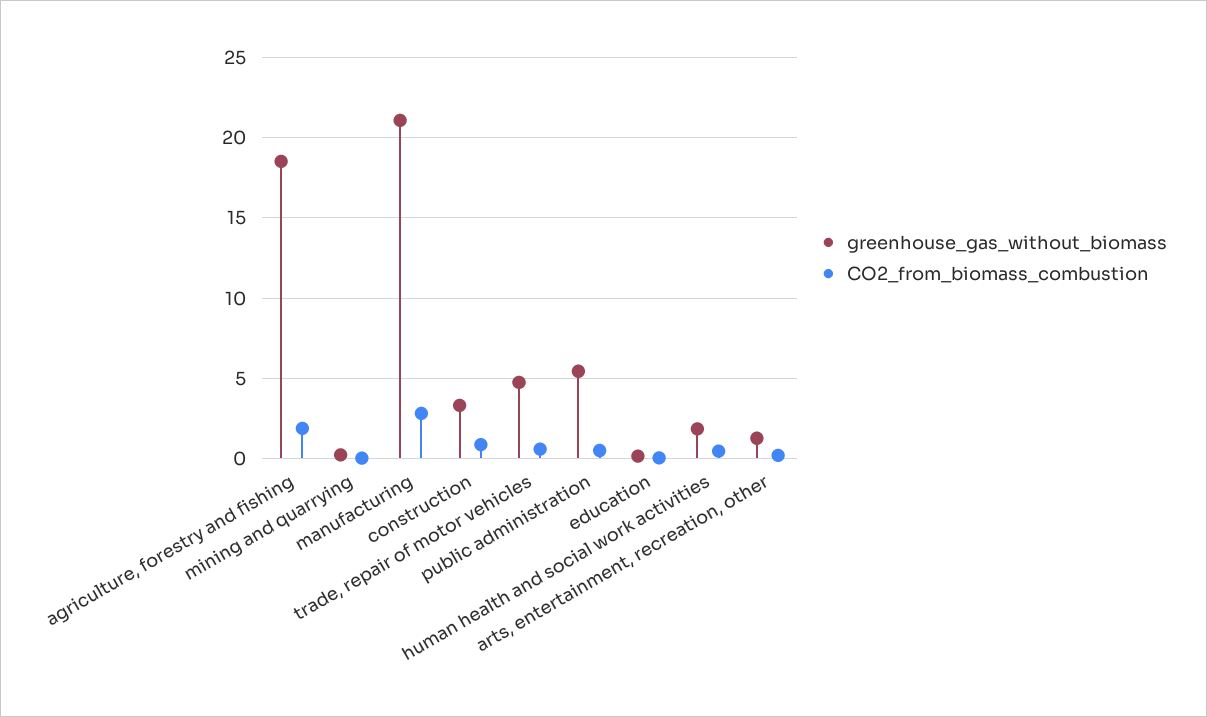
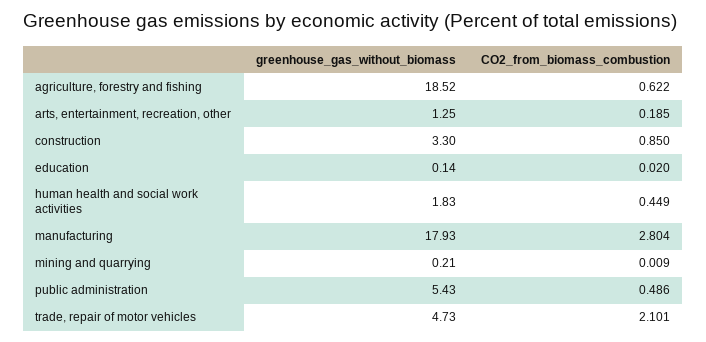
CO2_from_biomass_combustion, agriculture, forestry and fishing: 2 -> 0.622
greenhouse_gas_without_biomass, manufacturing: 21 -> 17.93
CO2_from_biomass_combustion, trade, repair of motor vehicles: 0.5 -> 2.101

